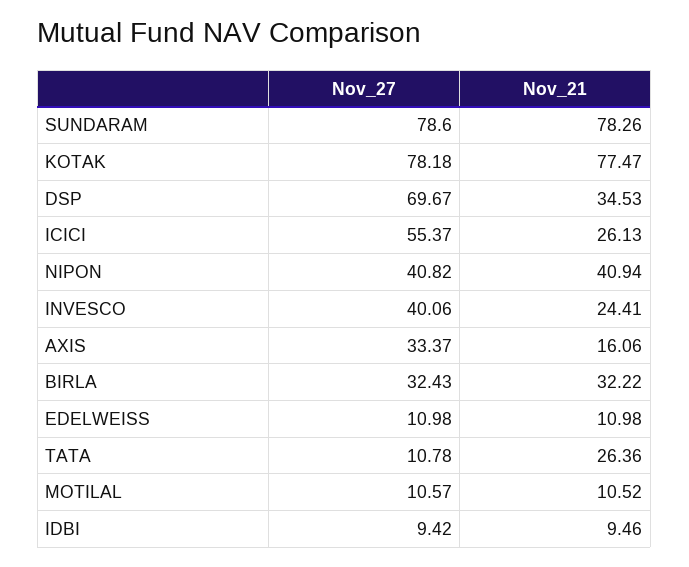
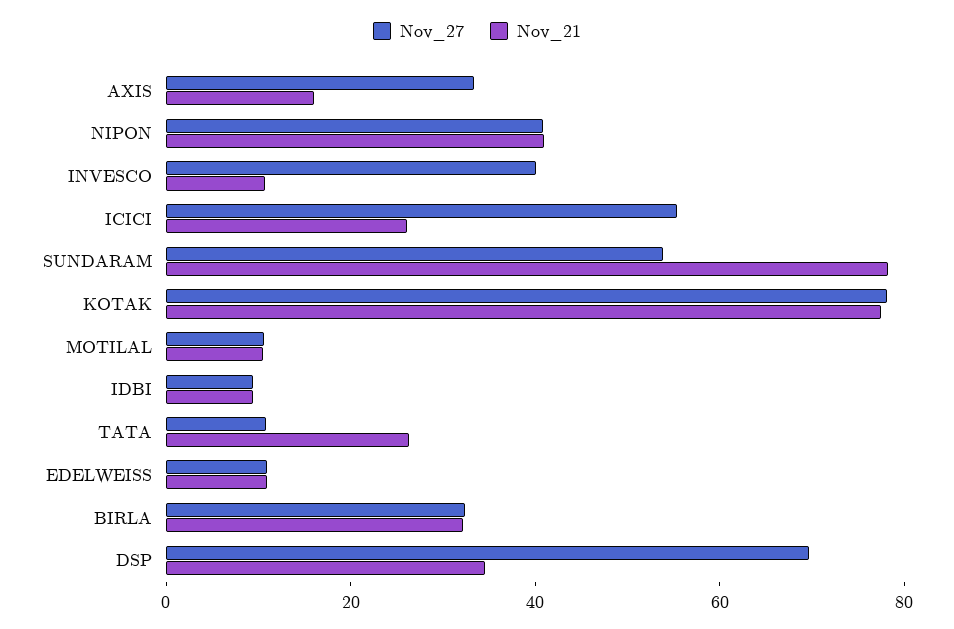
Nov_27, SUNDARAM: 78.6 -> 55
Nov_21, INVESCO: 24.41 -> 10

